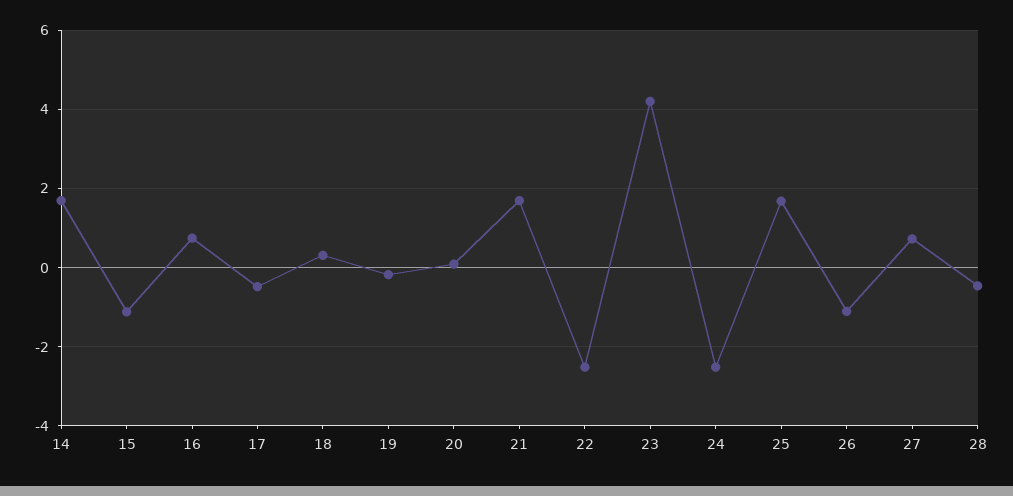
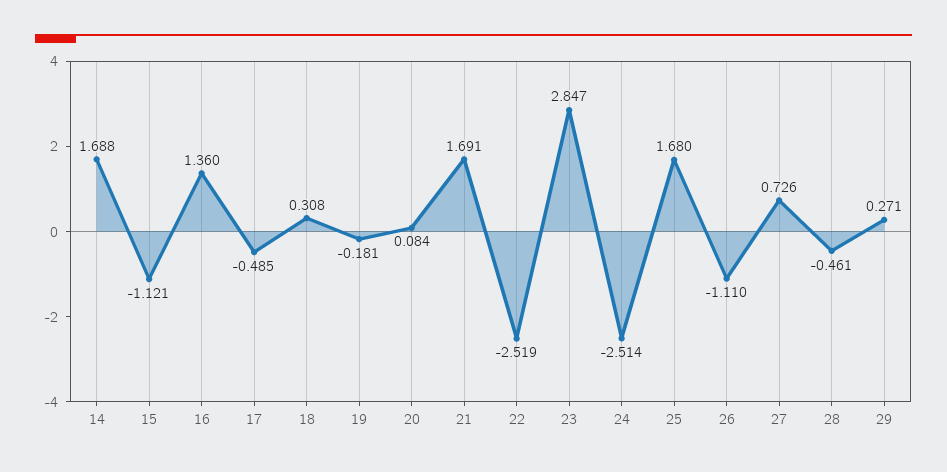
16: 0.8 -> 1.36
23: 4.2 -> 2.847
29: none -> 0.271

